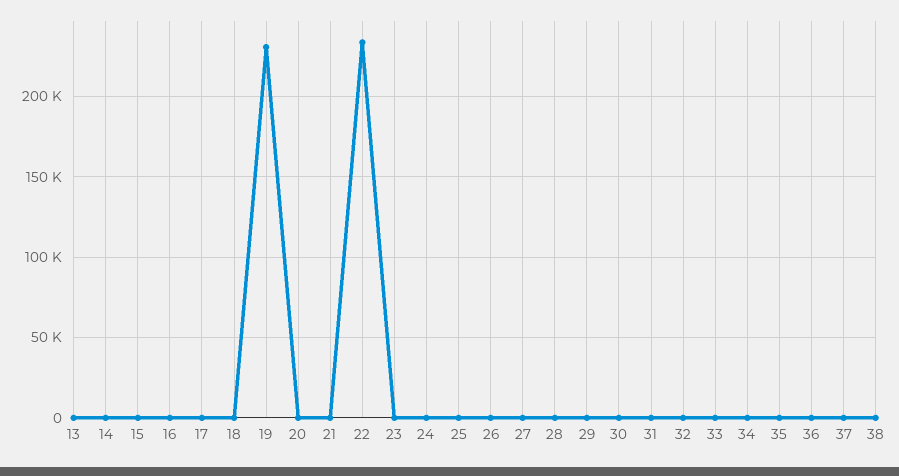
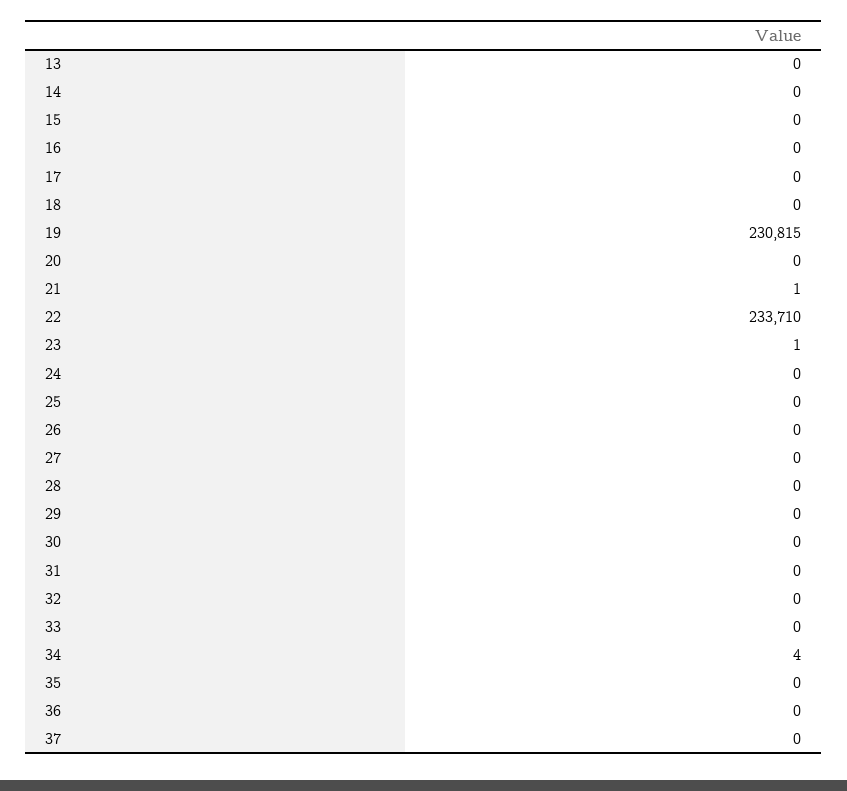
38: 0 -> none

